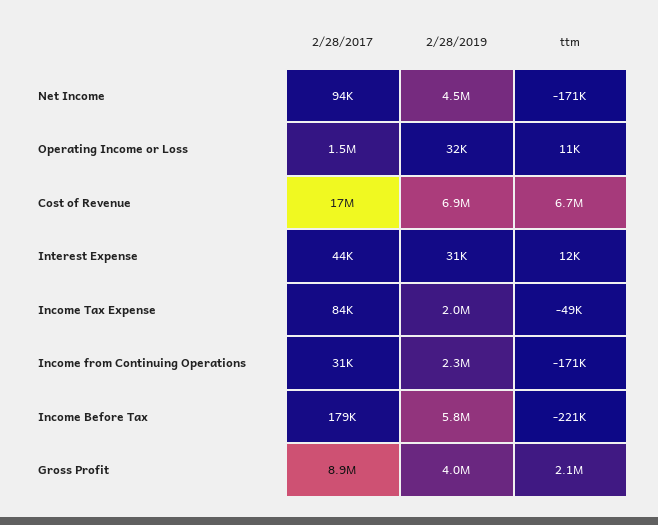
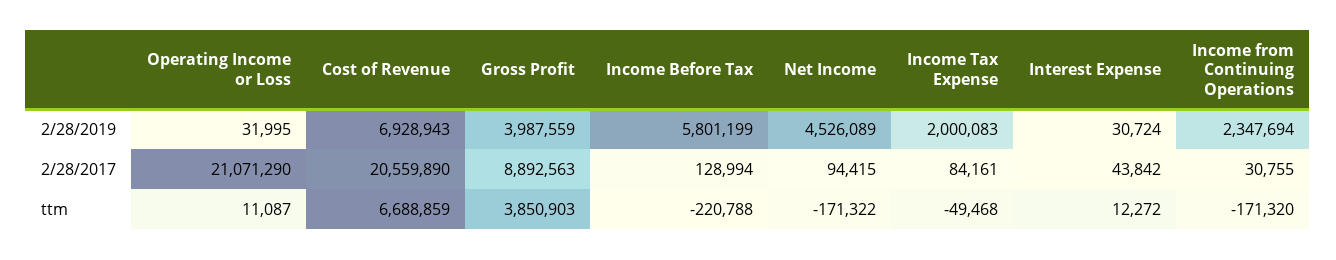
2/28/2017, Operating Income or Loss: 1500000 -> 21071290
2/28/2017, Cost of Revenue: 17000000 -> 20559890
2/28/2017, Income Before Tax: 179000 -> 128994
ttm, Gross Profit: 2100000 -> 3850903

